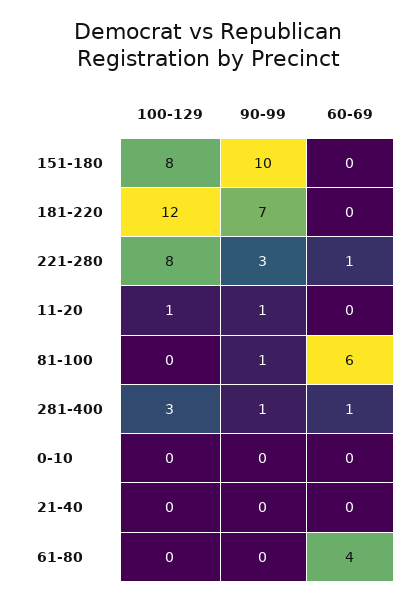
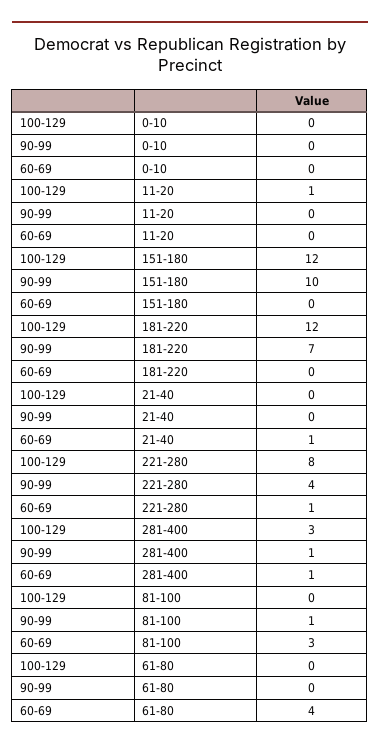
100-129, 151-180: 8 -> 12
90-99, 221-280: 3 -> 4
90-99, 11-20: 1 -> 0
60-69, 81-100: 6 -> 3
60-69, 21-40: 0 -> 1

